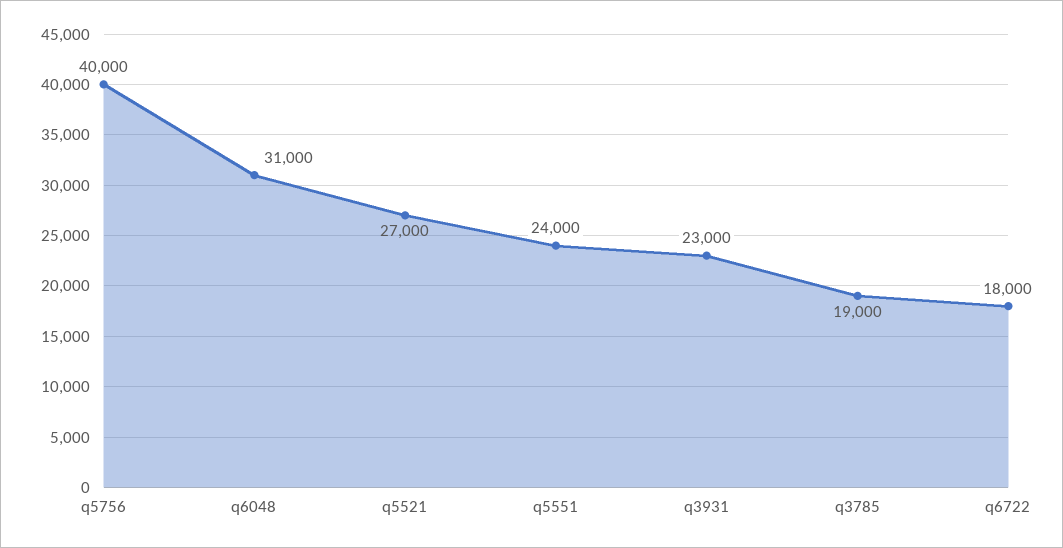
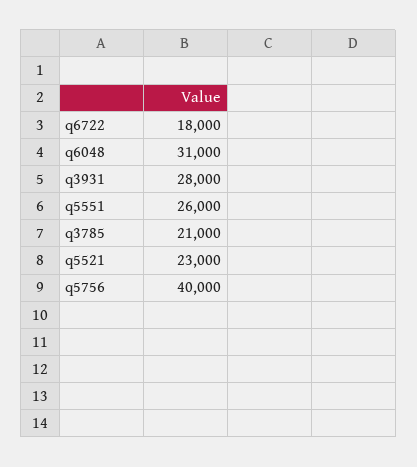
q5521: 27000 -> 23000
q5551: 24000 -> 26000
q3931: 23000 -> 28000
q3785: 19000 -> 21000

